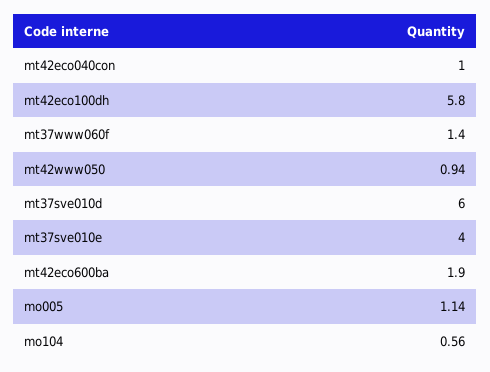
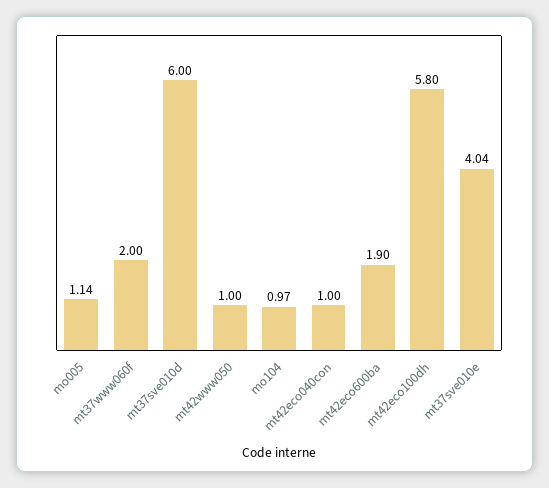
mt37www060f: 1.4 -> 2
mt42www050: 0.94 -> 1
mt37sve010e: 4 -> 4.04
mo104: 0.56 -> 0.97

